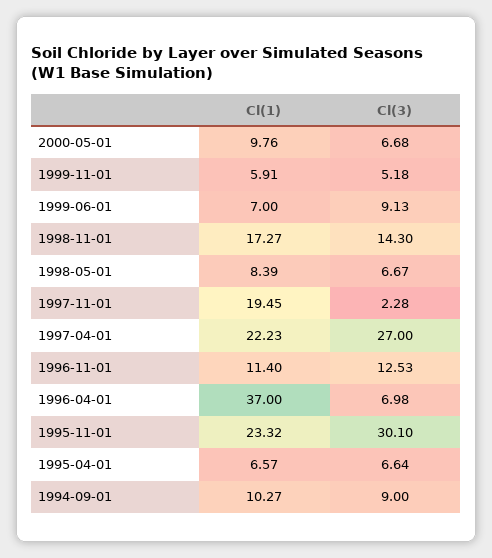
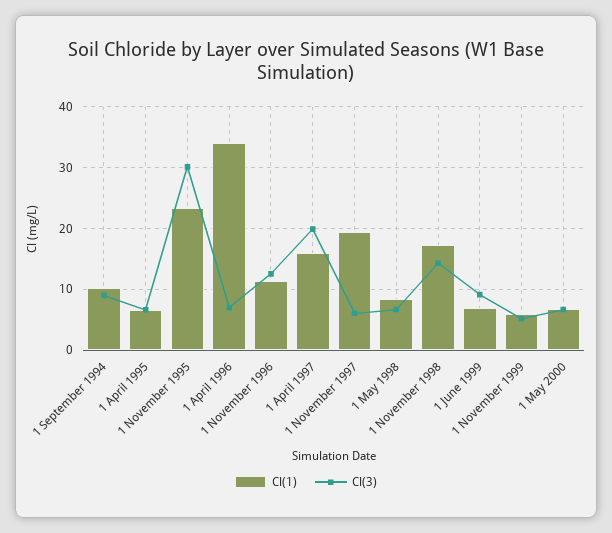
Cl(1), 2000-05-01: 9.76 -> 7
Cl(3), 1997-11-01: 2.28 -> 6
Cl(1), 1997-04-01: 22.23 -> 16
Cl(3), 1997-04-01: 27 -> 20
Cl(1), 1996-04-01: 37 -> 34

